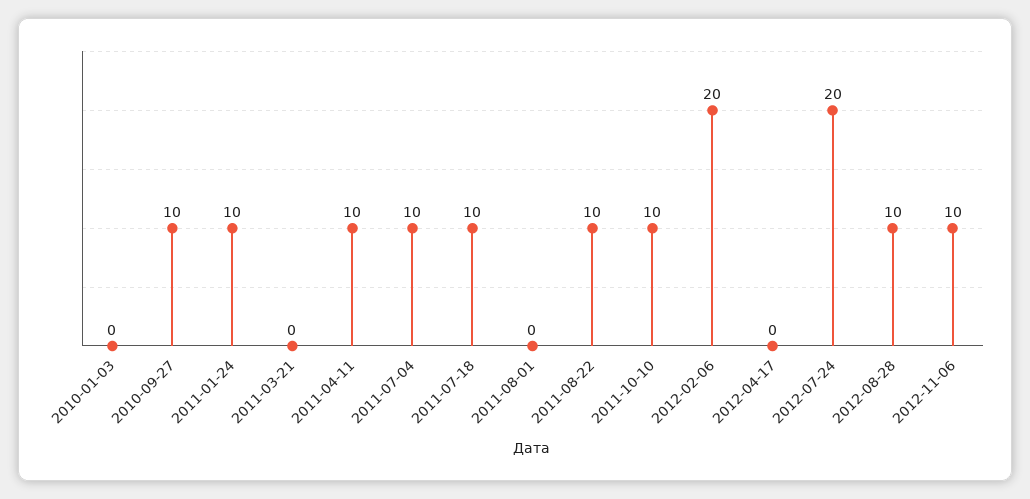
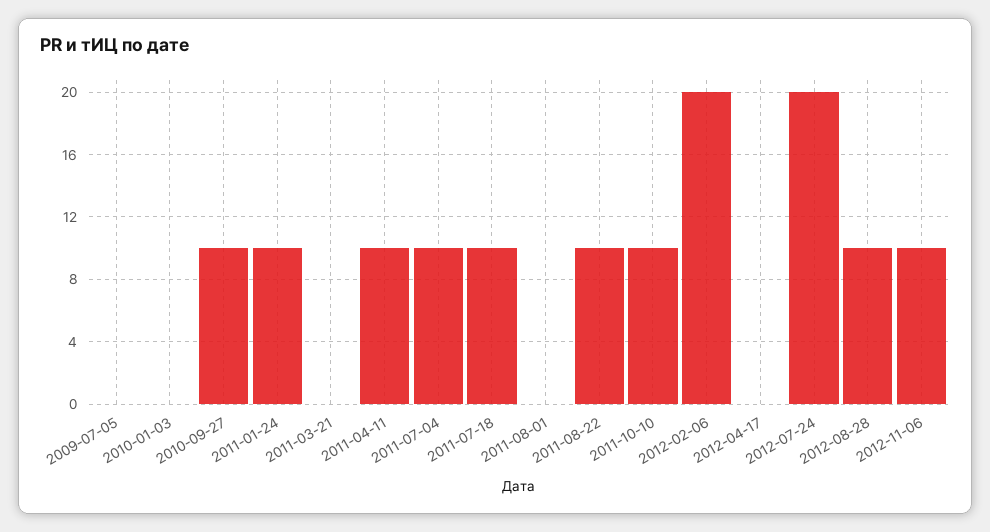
2009-07-05: none -> 0

